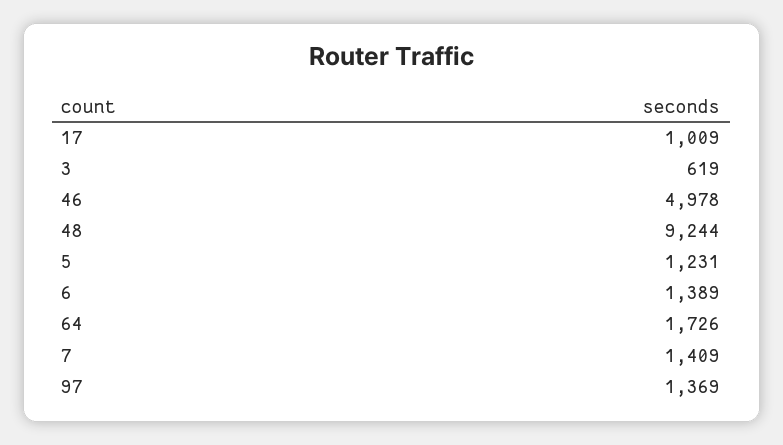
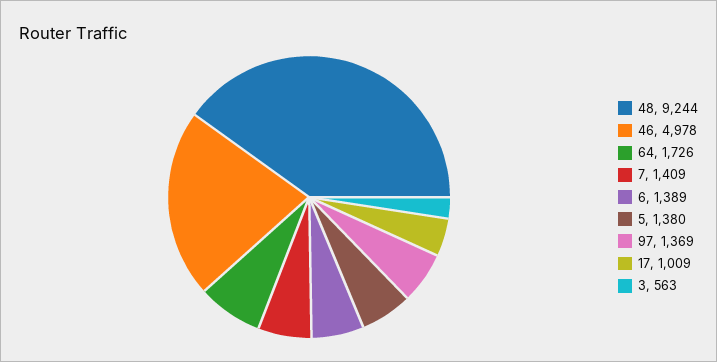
3: 619 -> 563
5: 1231 -> 1380

